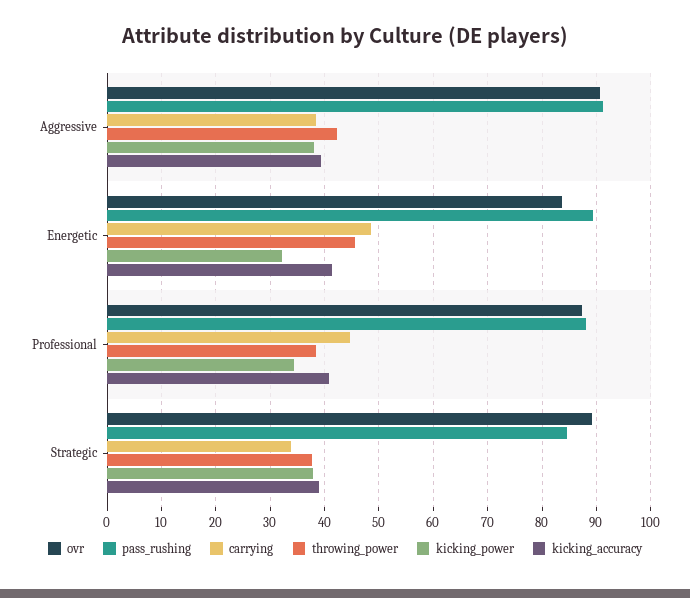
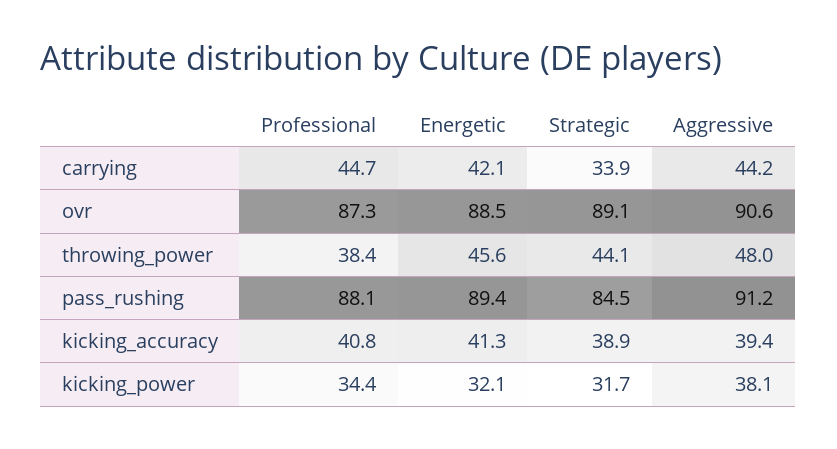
carrying, Aggressive: 38 -> 44.2
throwing_power, Aggressive: 42 -> 48
ovr, Energetic: 84 -> 88.5
carrying, Energetic: 48 -> 42.1
throwing_power, Strategic: 38 -> 44.1
kicking_power, Strategic: 38 -> 31.7

